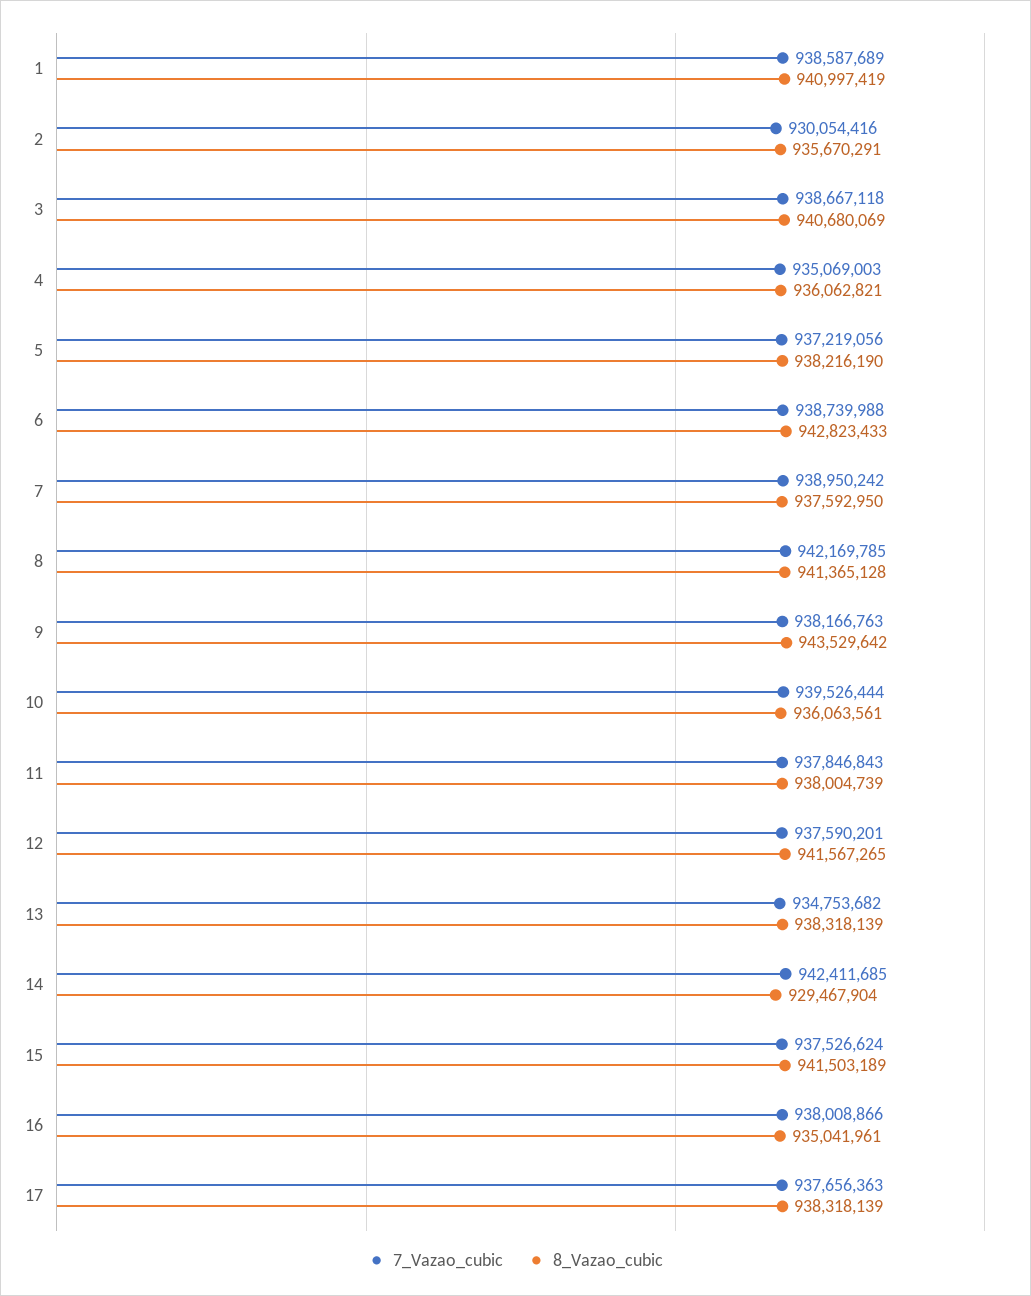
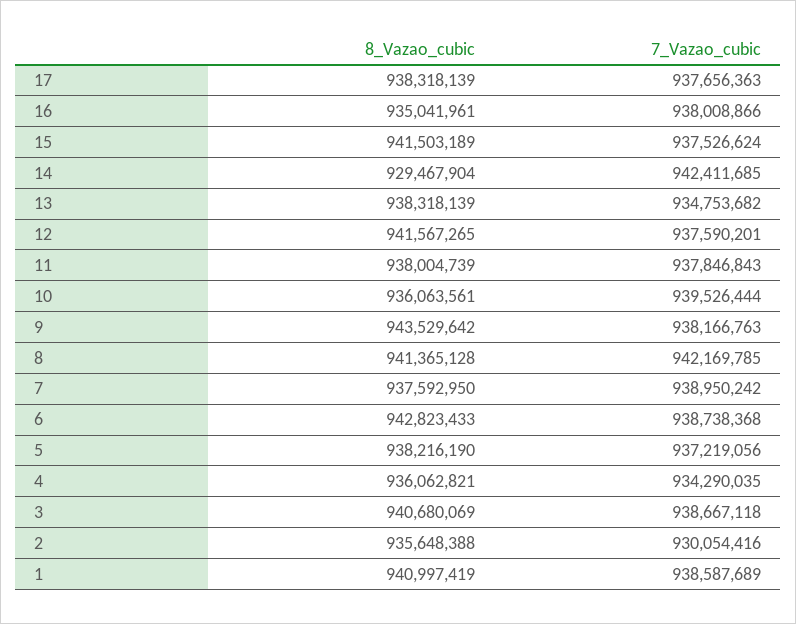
8_Vazao_cubic, 2: 935670291 -> 935648388
7_Vazao_cubic, 4: 935069003 -> 934290035
7_Vazao_cubic, 6: 938739988 -> 938738368

